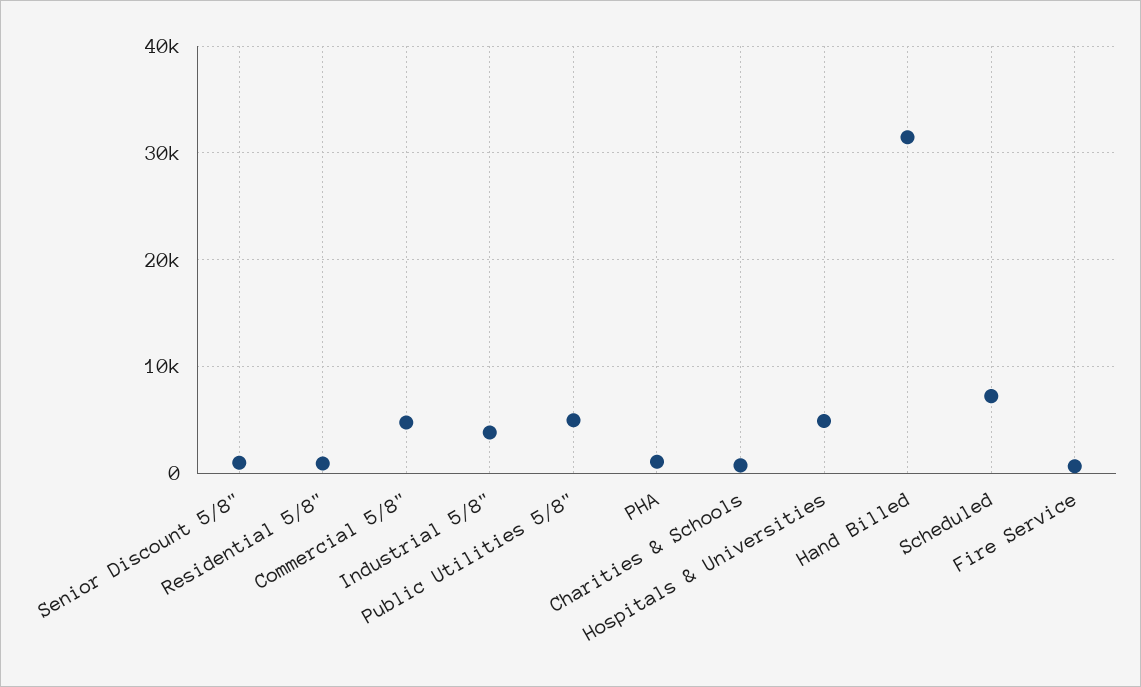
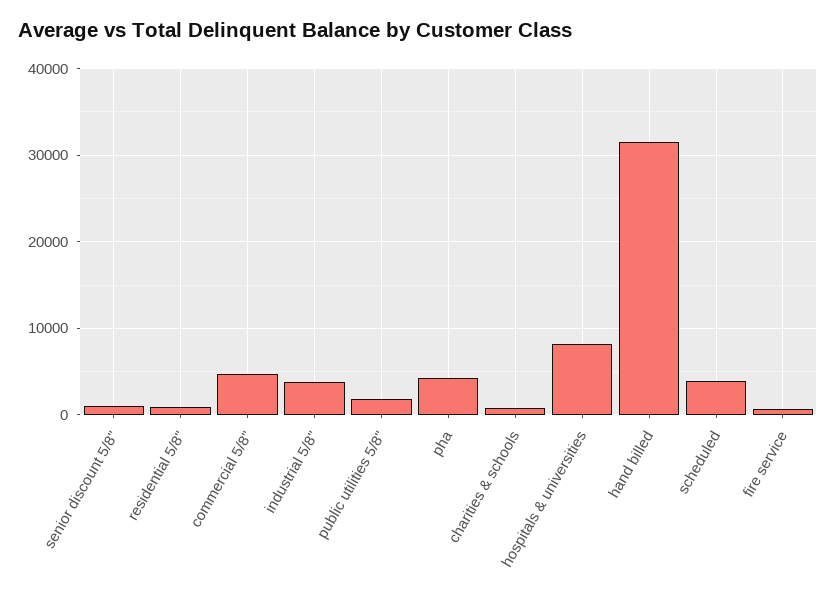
Public Utilities 5/8": 5000 -> 2000
PHA: 1000 -> 4000
Hospitals & Universities: 5000 -> 8000
Scheduled: 7000 -> 4000

